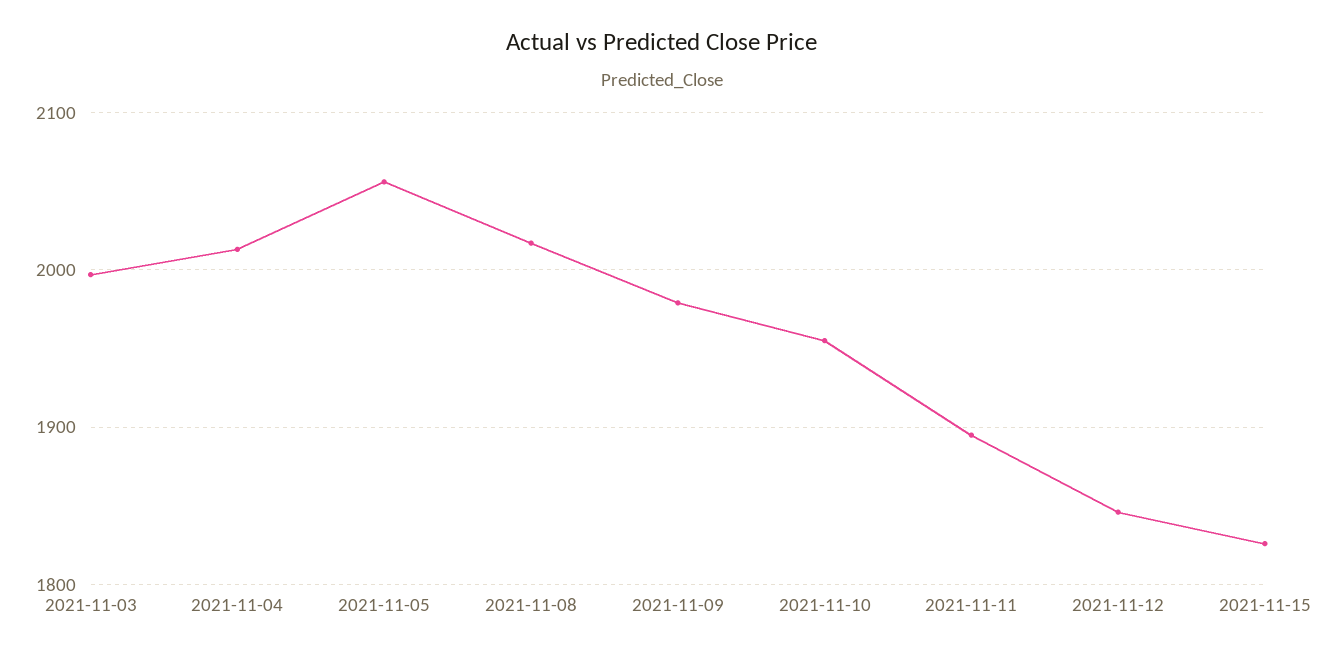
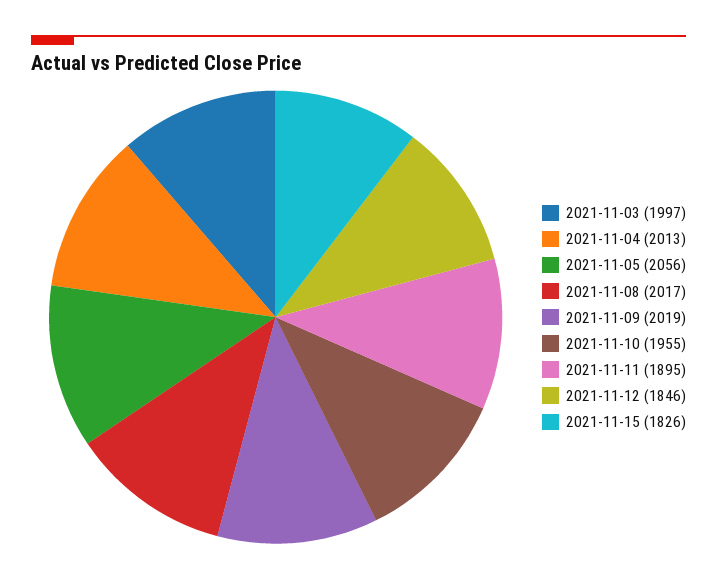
2021-11-09: 1980 -> 2019

